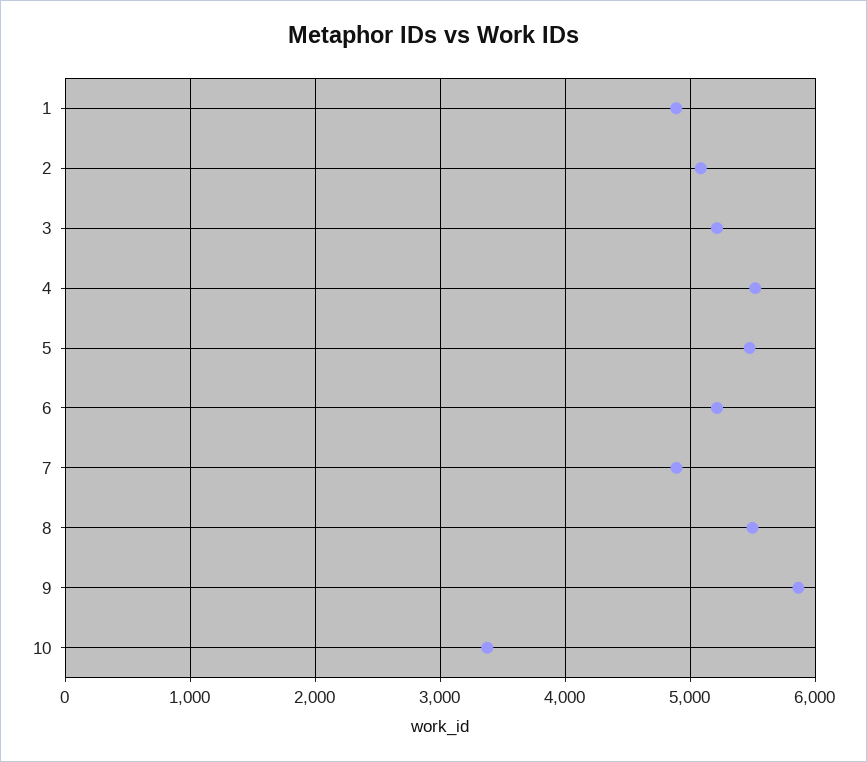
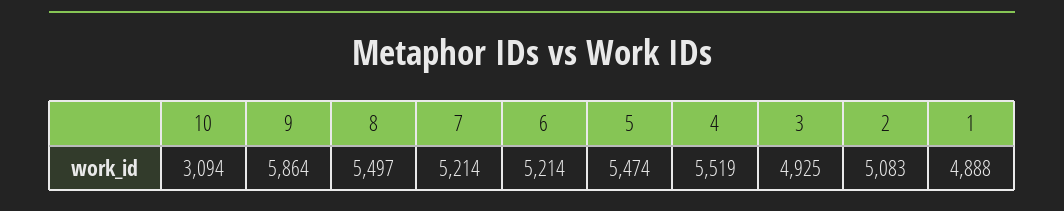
3: 5200 -> 4925
7: 4900 -> 5214
10: 3400 -> 3094

